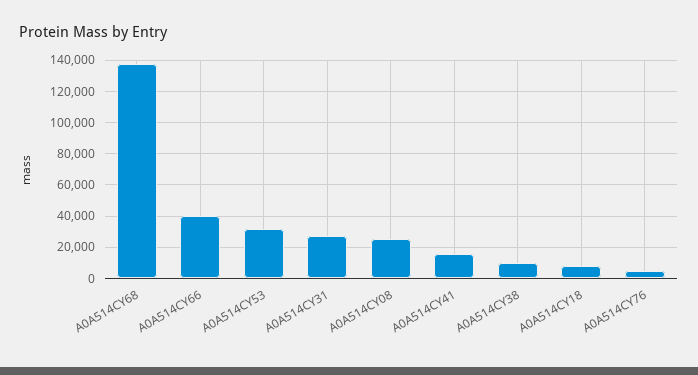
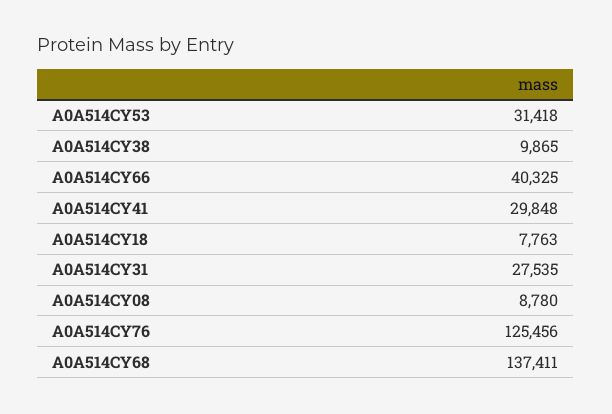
A0A514CY08: 25000 -> 8780
A0A514CY41: 15000 -> 29848
A0A514CY76: 5000 -> 125456

